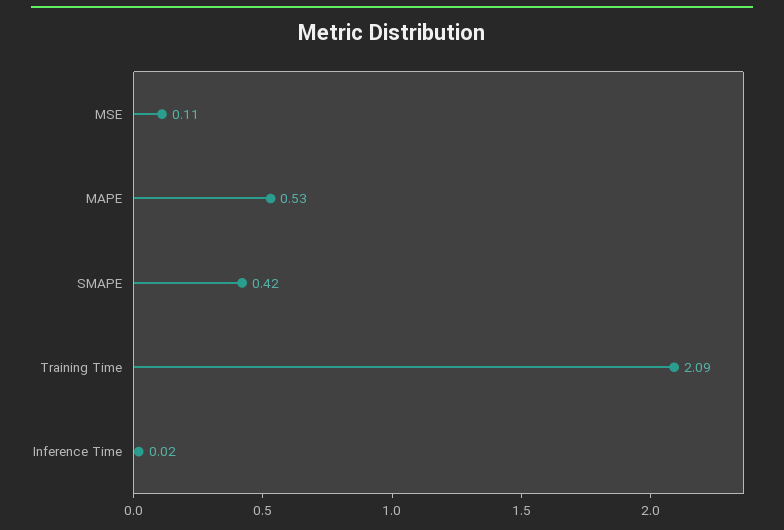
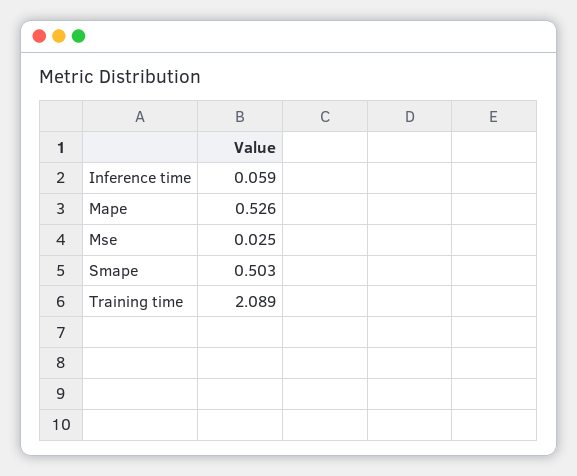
MSE: 0.11 -> 0.025
SMAPE: 0.42 -> 0.503
Inference Time: 0.02 -> 0.059

